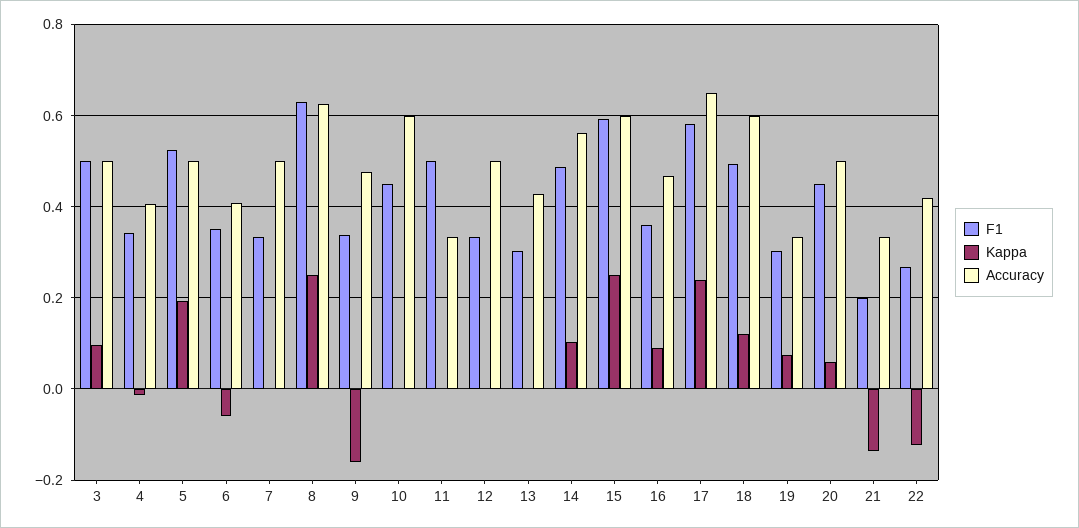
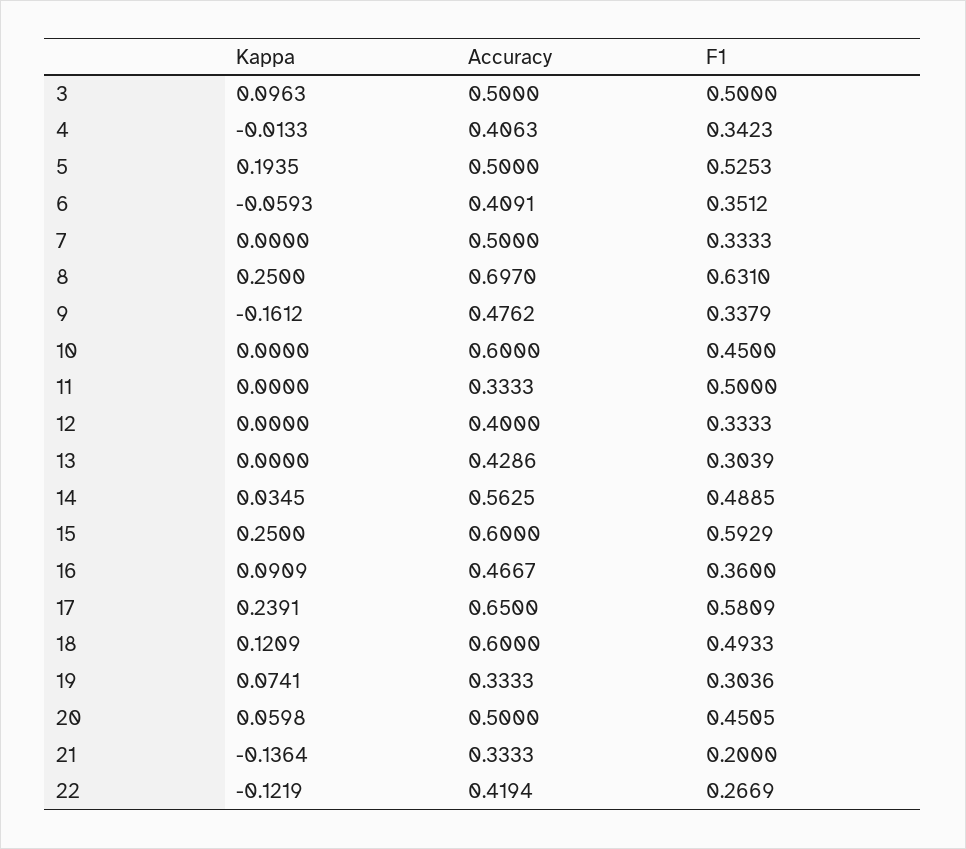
Accuracy, 8: 0.62 -> 0.697
Accuracy, 12: 0.5 -> 0.4
Kappa, 14: 0.1 -> 0.0345

